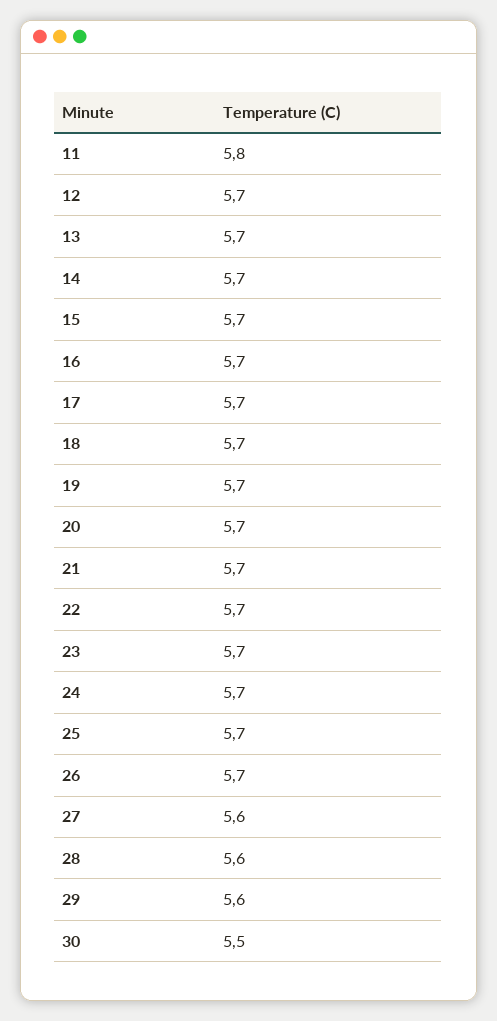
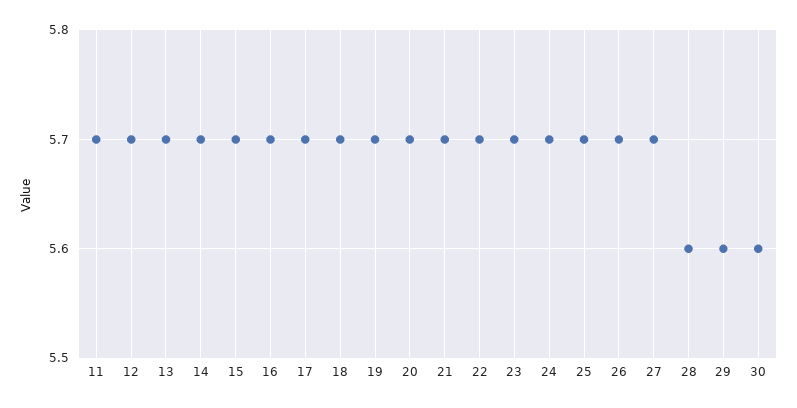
11: 5.8 -> 5.7
27: 5.6 -> 5.7
30: 5.5 -> 5.6

